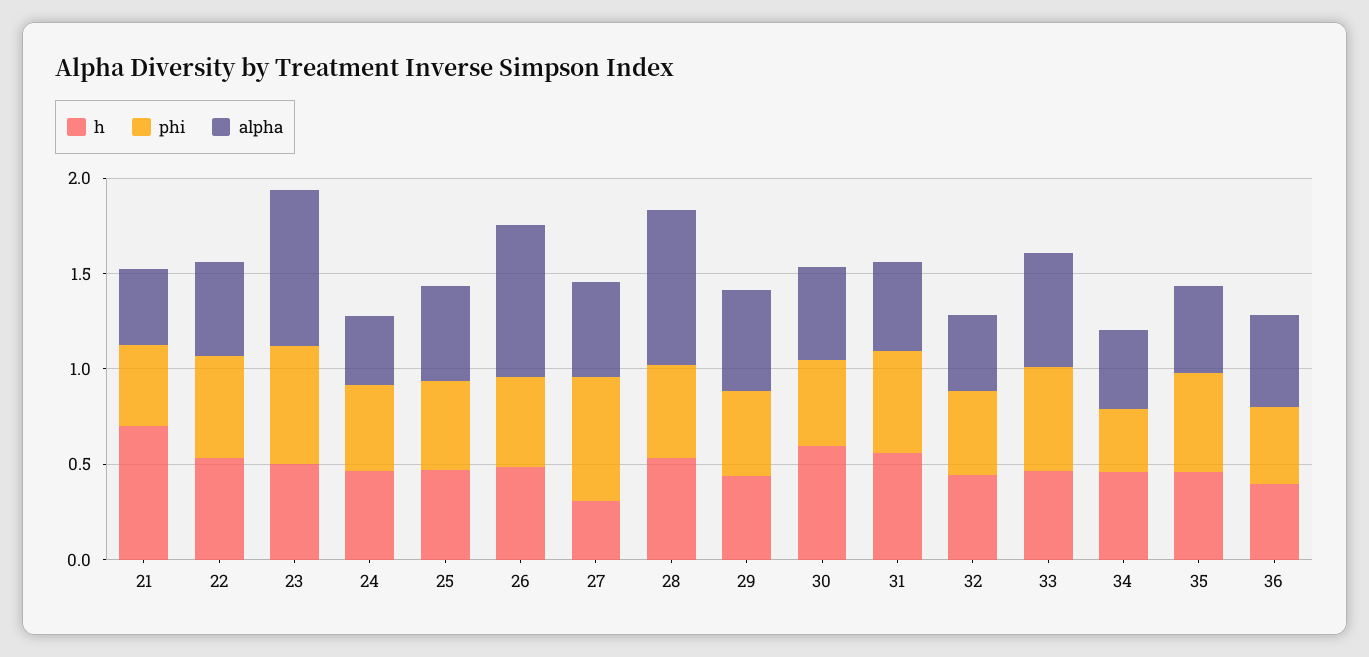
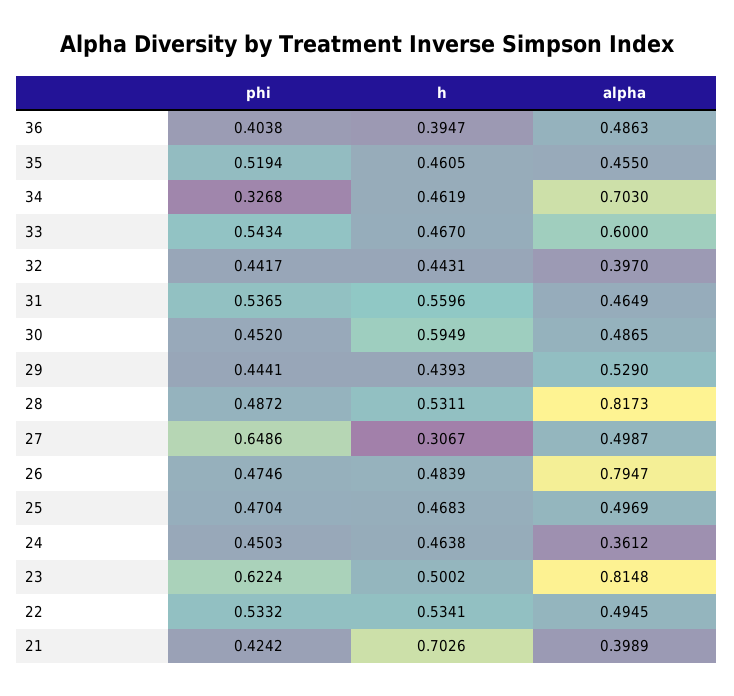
alpha, 34: 0.4 -> 0.703

